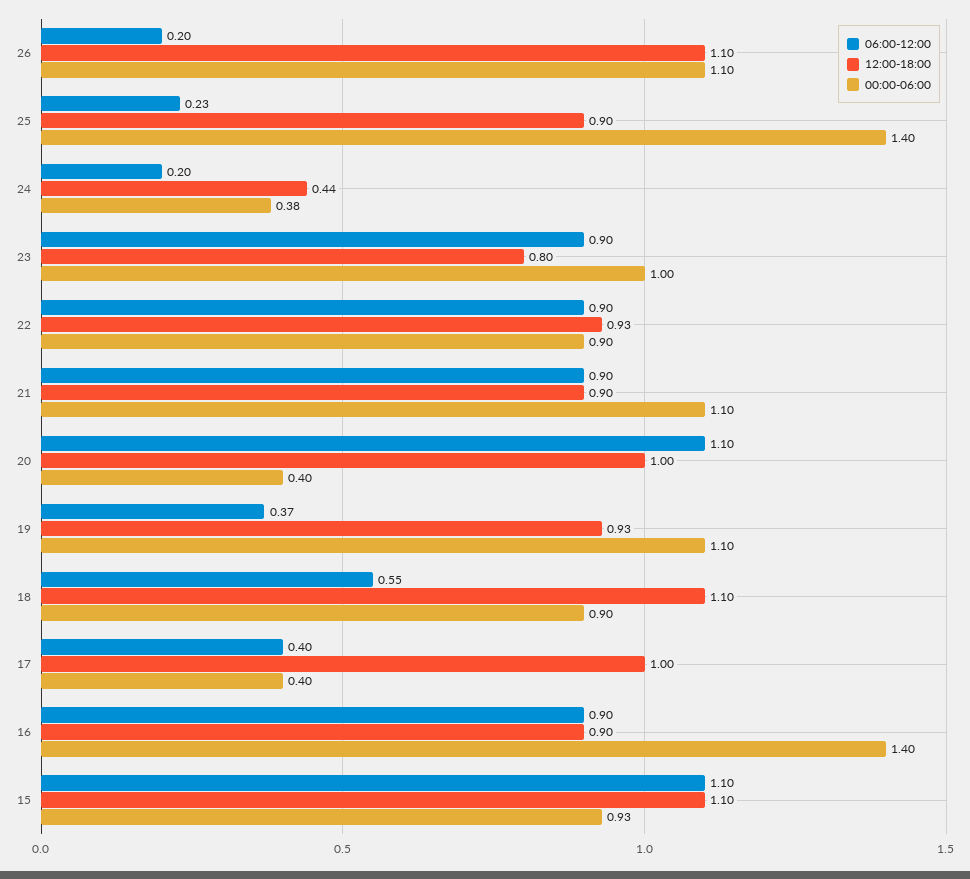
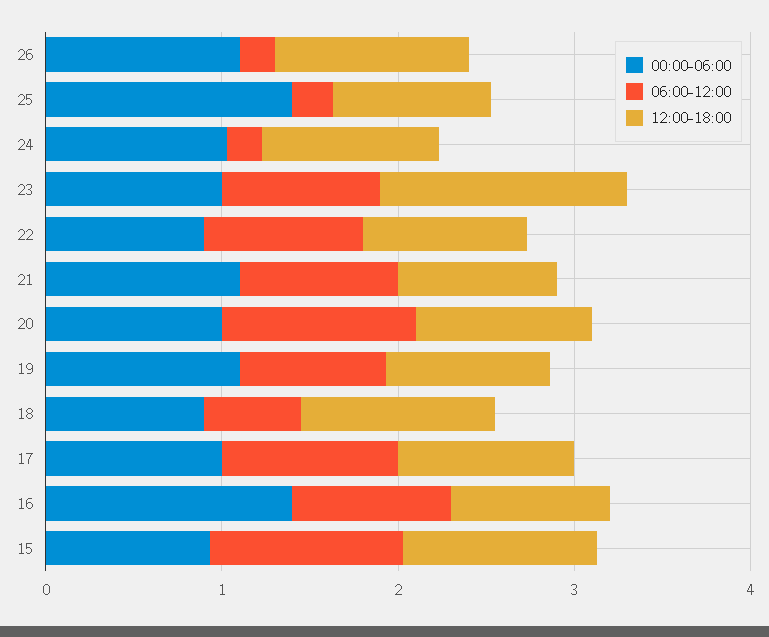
12:00-18:00, 24: 0.44 -> 1
00:00-06:00, 24: 0.38 -> 1
12:00-18:00, 23: 0.8 -> 1.4
00:00-06:00, 20: 0.4 -> 1
06:00-12:00, 19: 0.37 -> 0.8
06:00-12:00, 17: 0.4 -> 1
00:00-06:00, 17: 0.4 -> 1

